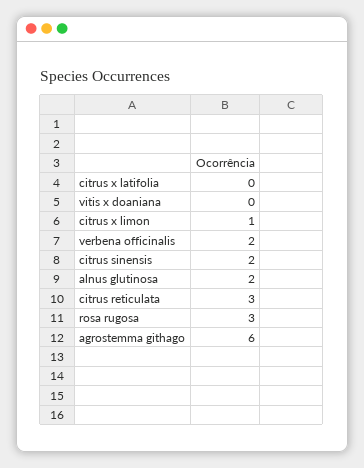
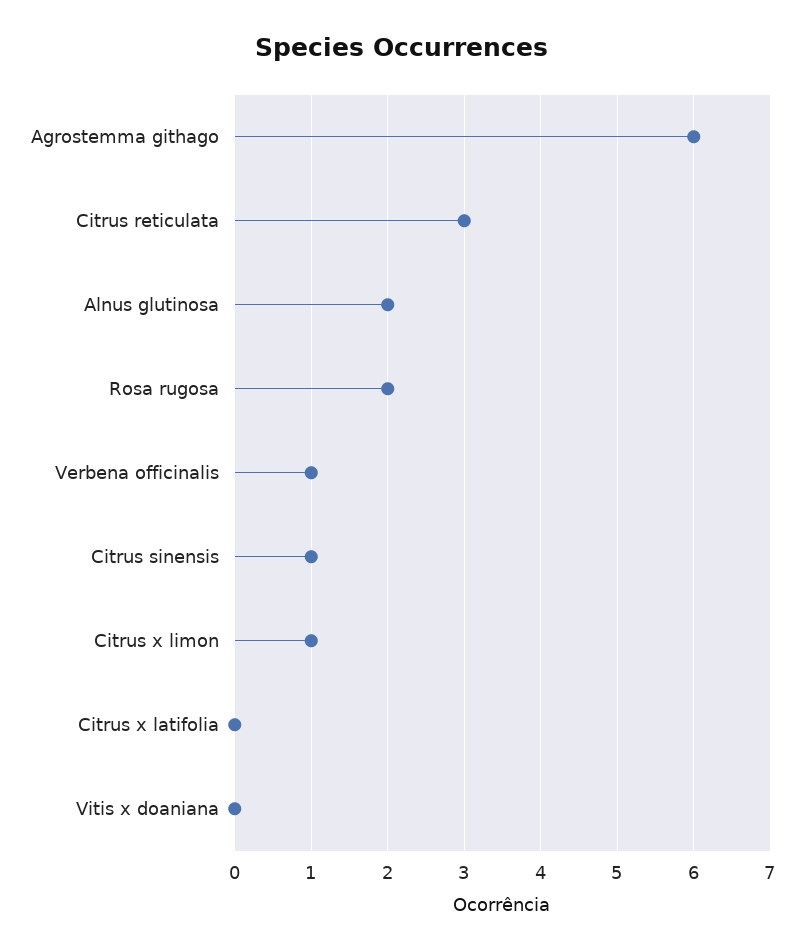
verbena officinalis: 2 -> 1
citrus sinensis: 2 -> 1
rosa rugosa: 3 -> 2

